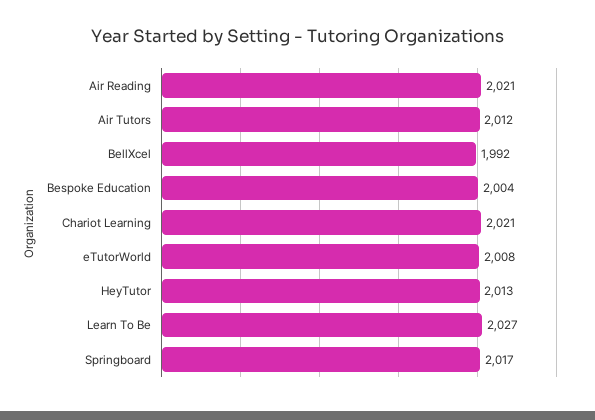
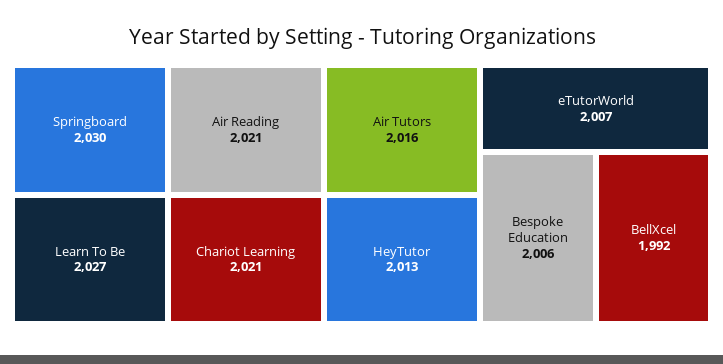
Air Tutors: 2012 -> 2016
Bespoke Education: 2004 -> 2006
eTutorWorld: 2008 -> 2007
Springboard: 2017 -> 2030

